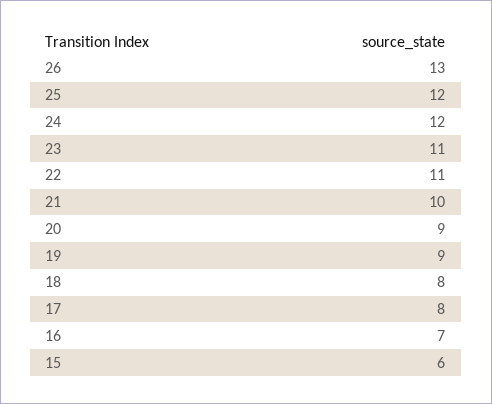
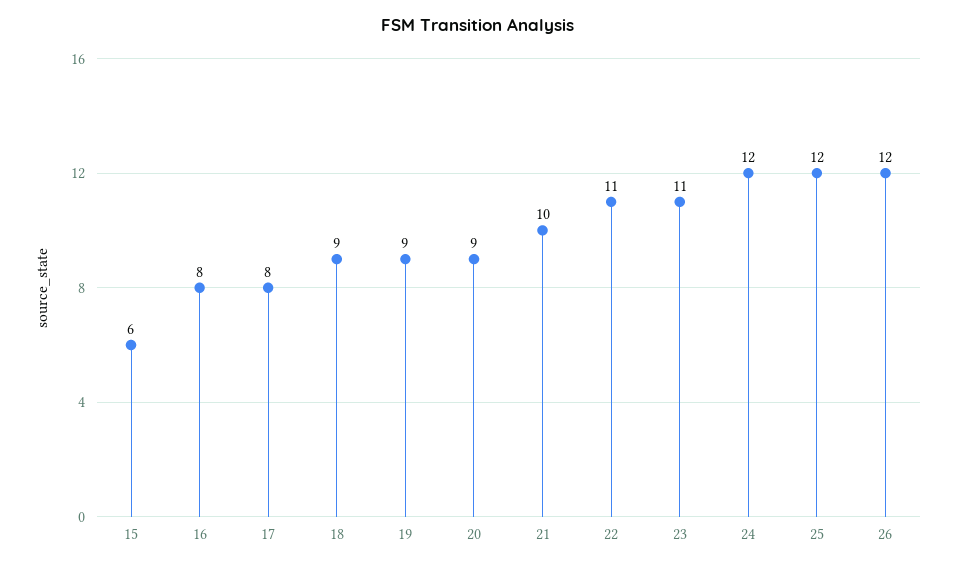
26: 13 -> 12
18: 8 -> 9
16: 7 -> 8

